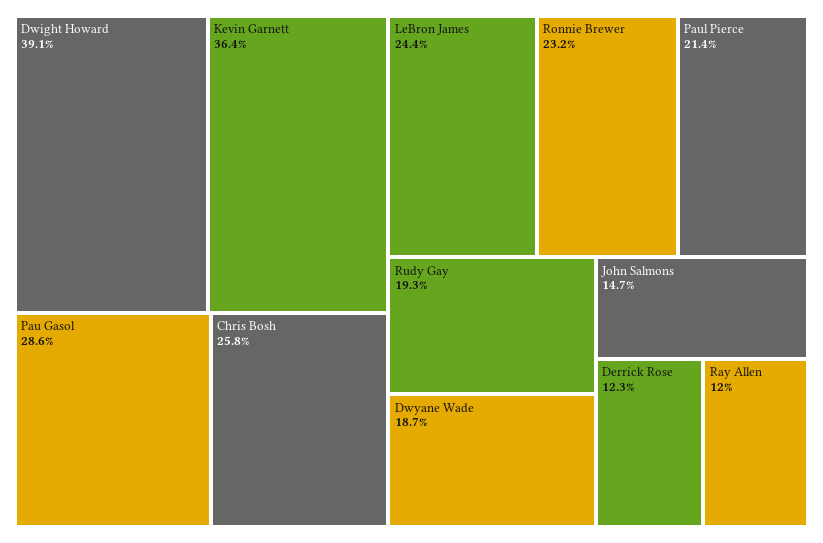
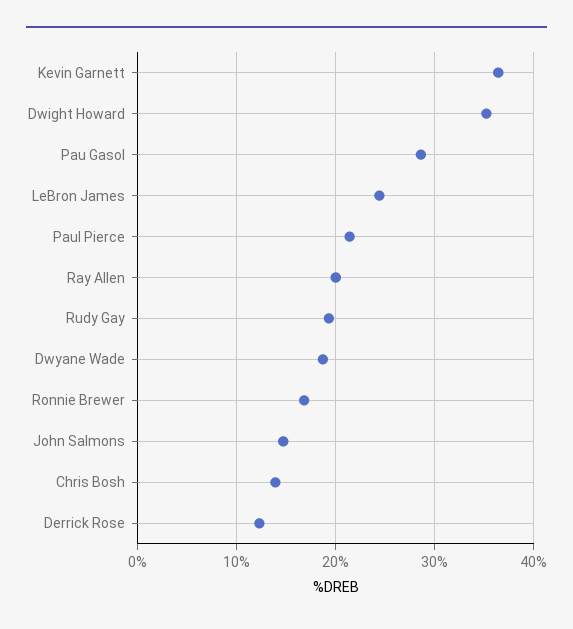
Dwight Howard: 39.1 -> 35
Chris Bosh: 25.8 -> 14
Ronnie Brewer: 23.2 -> 17
Ray Allen: 12 -> 20

